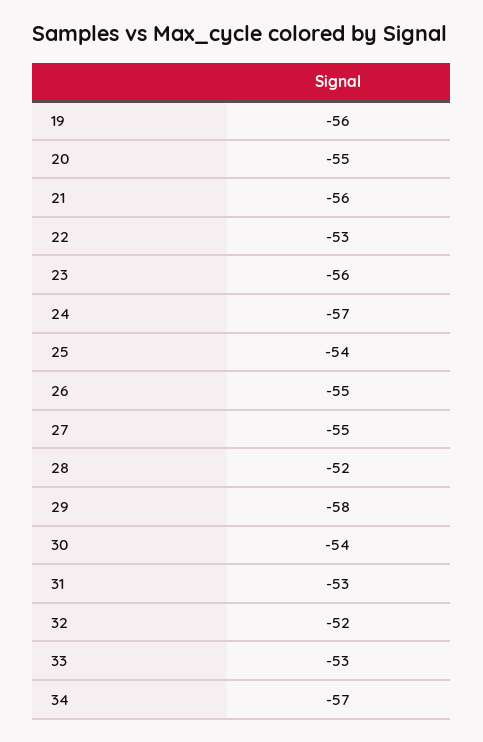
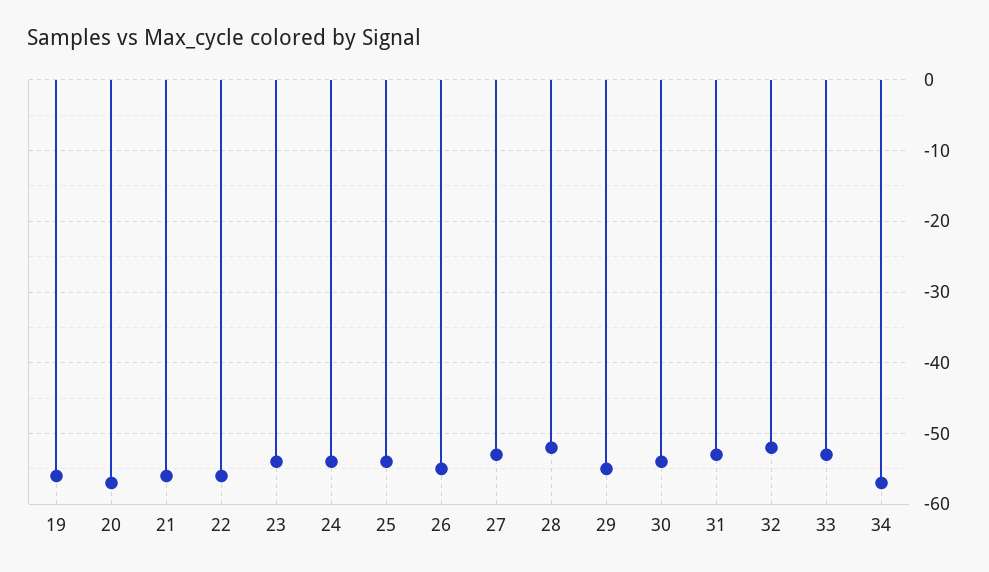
20: -55 -> -57
22: -53 -> -56
23: -56 -> -54
24: -57 -> -54
27: -55 -> -53
29: -58 -> -55

